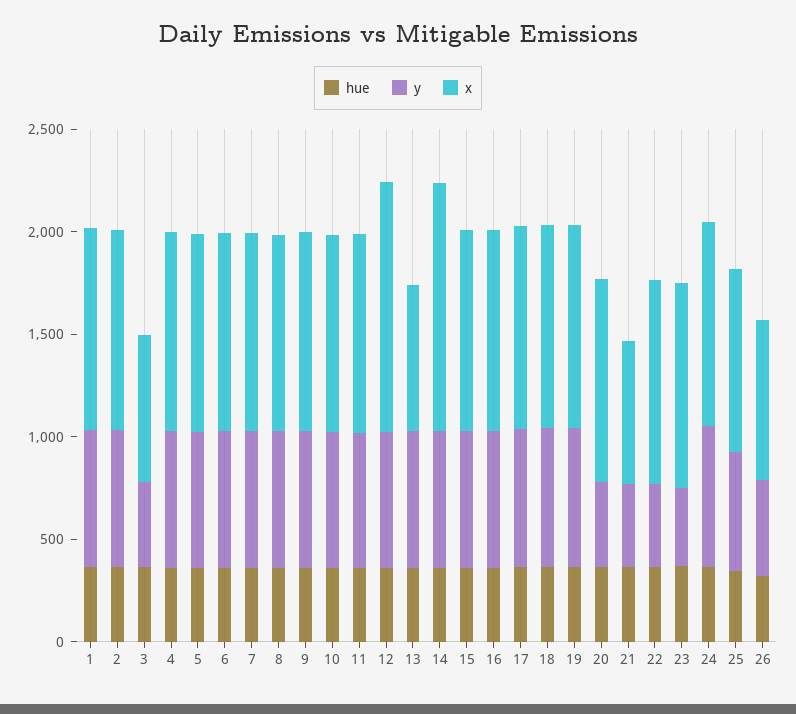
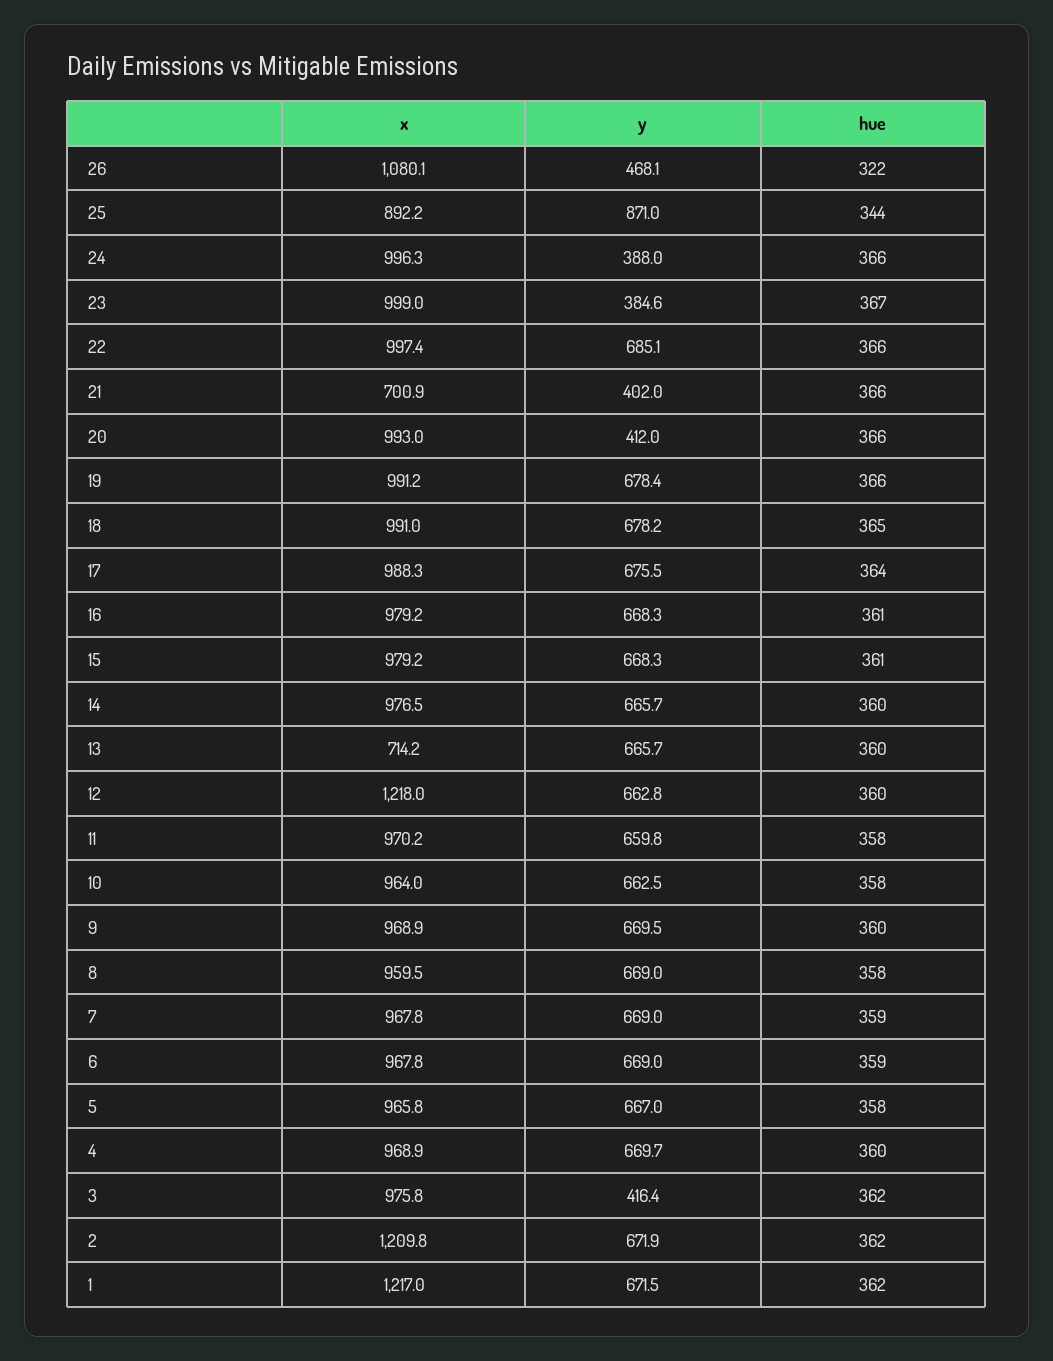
x, 1: 1000 -> 1217
x, 2: 1000 -> 1209.8
x, 3: 700 -> 975.8
x, 14: 1200 -> 976.5
y, 22: 400 -> 685.1
y, 24: 700 -> 388
y, 25: 600 -> 871
x, 26: 800 -> 1080.1

